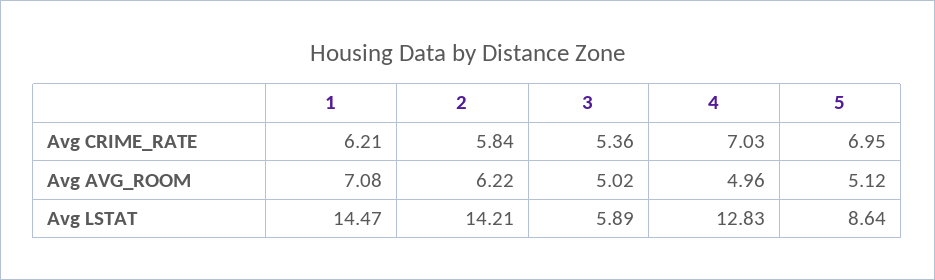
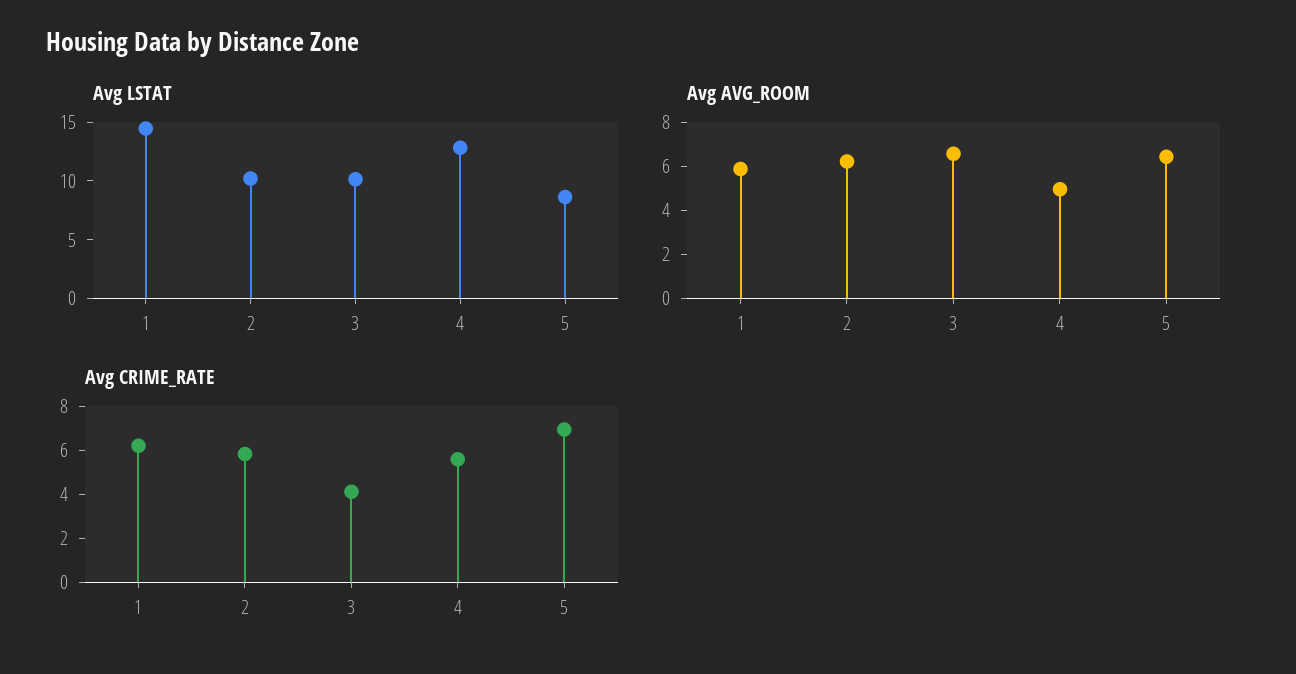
Avg CRIME_RATE, 3: 5.36 -> 4
Avg CRIME_RATE, 4: 7.03 -> 5.5
Avg AVG_ROOM, 1: 7.08 -> 6
Avg AVG_ROOM, 3: 5.02 -> 6.5
Avg AVG_ROOM, 5: 5.12 -> 6.5
Avg LSTAT, 2: 14.21 -> 10
Avg LSTAT, 3: 5.89 -> 10

